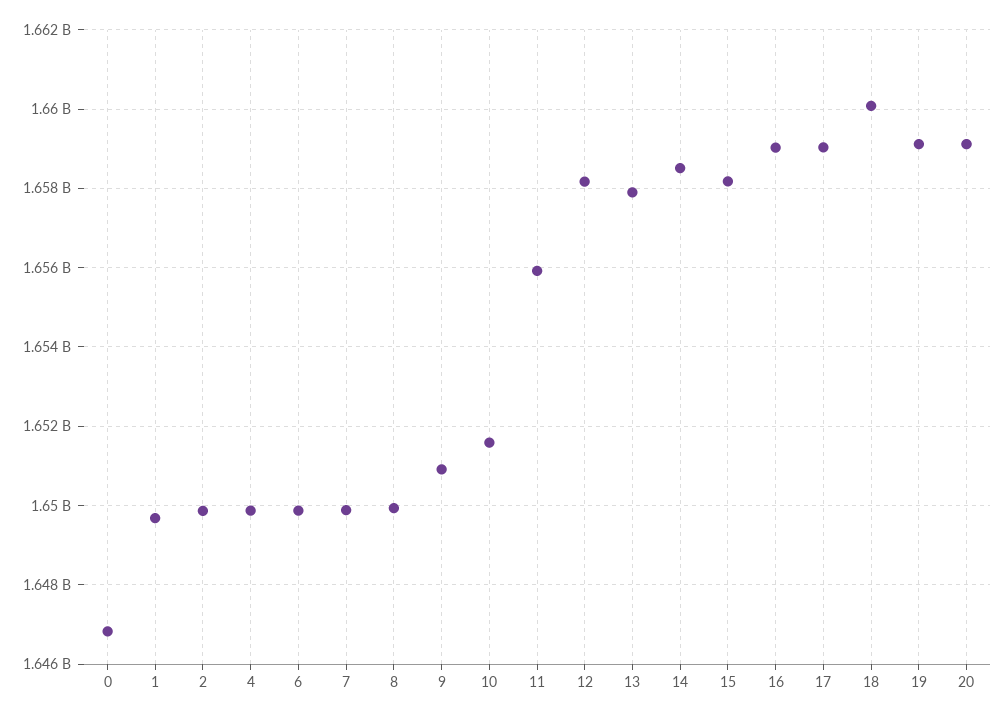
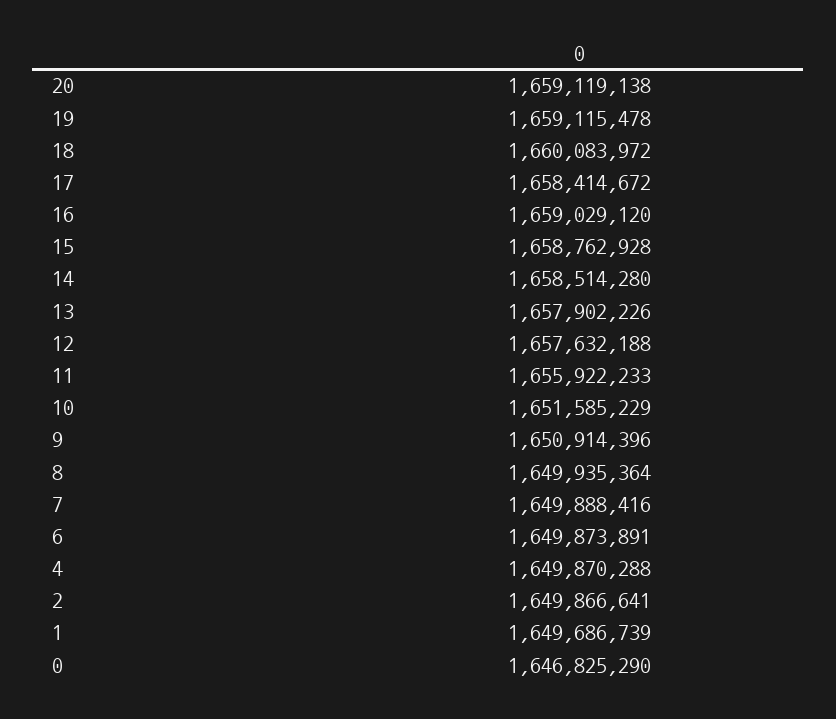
12: 1658200000 -> 1657632188
15: 1658200000 -> 1658762928
17: 1659000000 -> 1658414672

